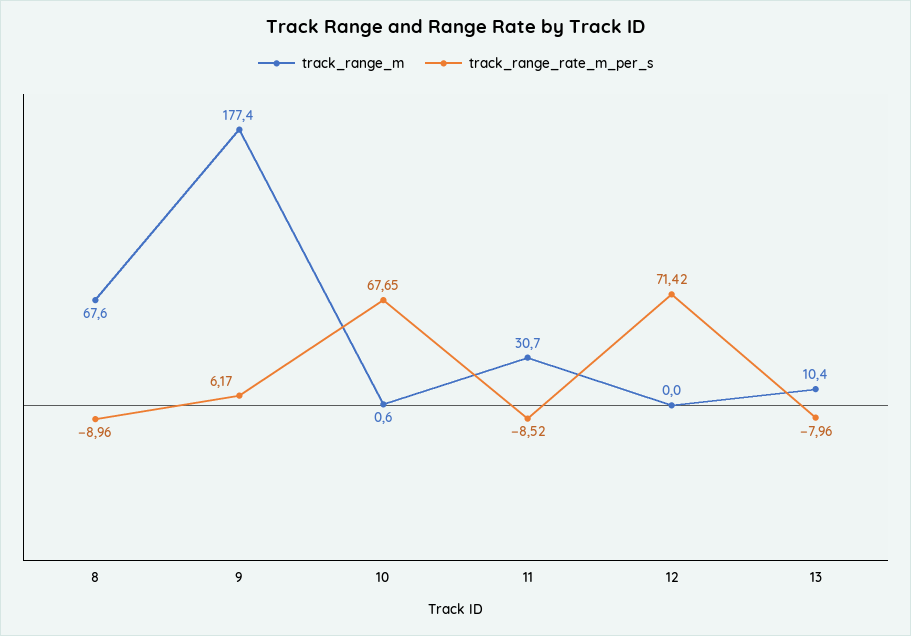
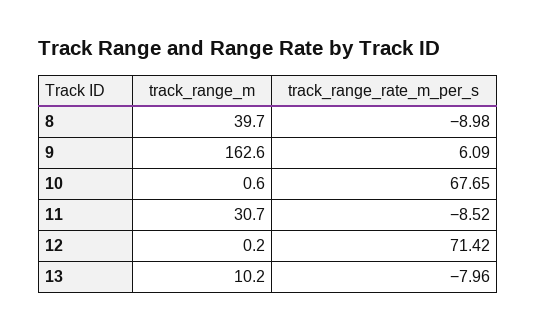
track_range_m, 8: 67.6 -> 39.7
track_range_rate_m_per_s, 8: -8.96 -> -8.98
track_range_m, 9: 177.4 -> 162.6
track_range_rate_m_per_s, 9: 6.17 -> 6.09
track_range_m, 12: 0 -> 0.2
track_range_m, 13: 10.4 -> 10.2

